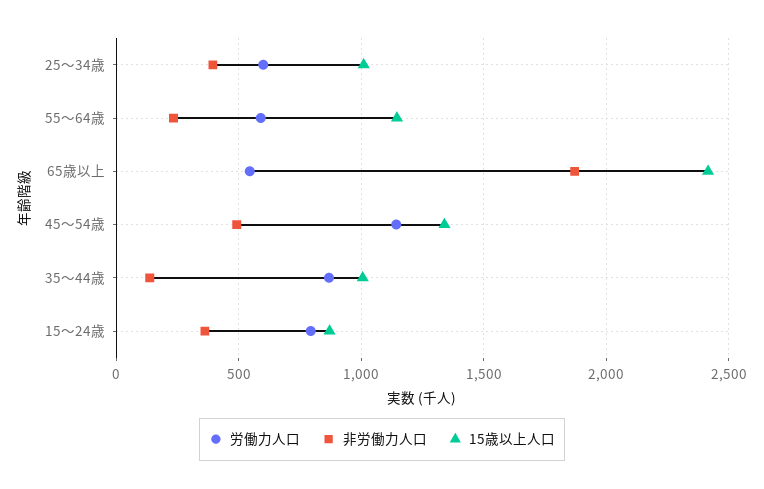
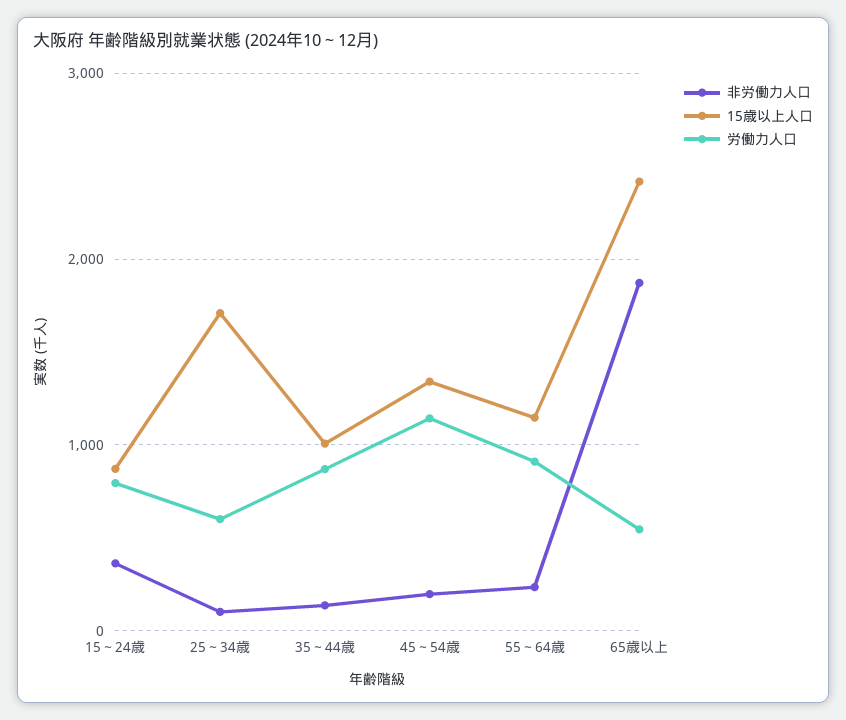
非労働力人口, 25～34歳: 400 -> 100
15歳以上人口, 25～34歳: 1000 -> 1700
労働力人口, 55～64歳: 600 -> 900
非労働力人口, 45～54歳: 500 -> 200

